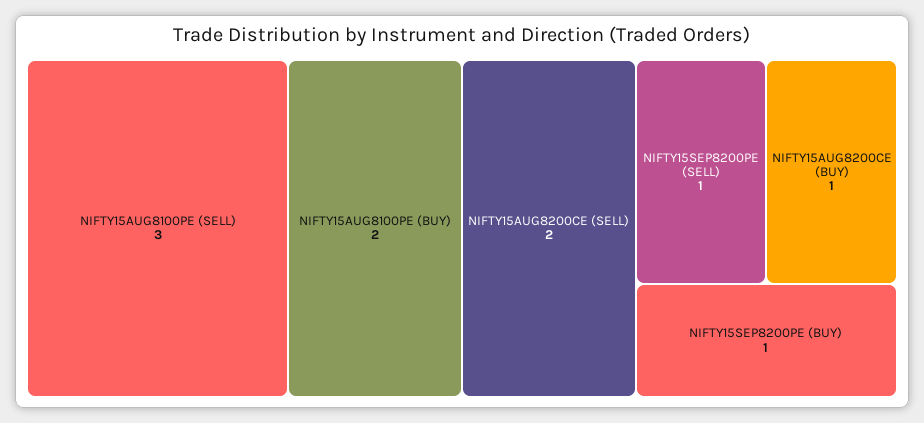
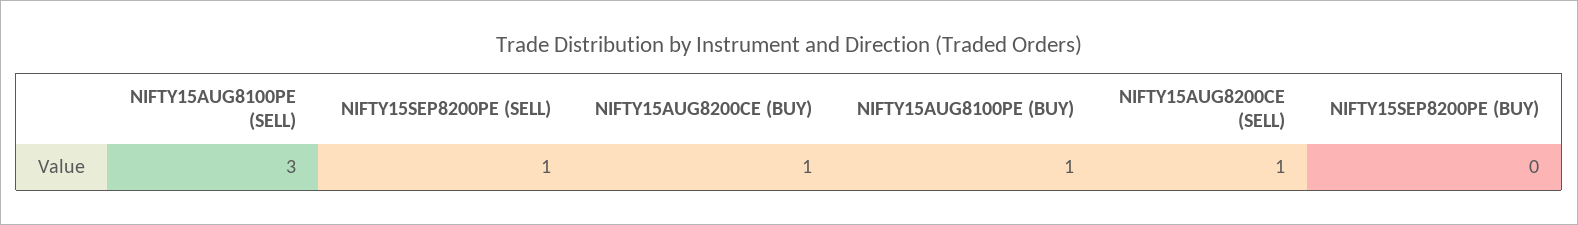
NIFTY15AUG8100PE (BUY): 2 -> 1
NIFTY15AUG8200CE (SELL): 2 -> 1
NIFTY15SEP8200PE (BUY): 1 -> 0

